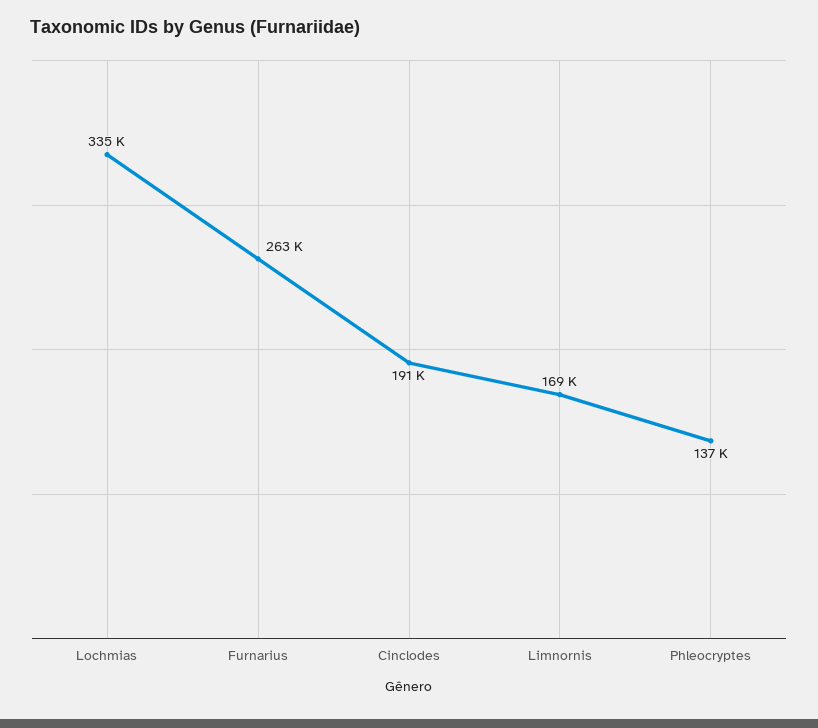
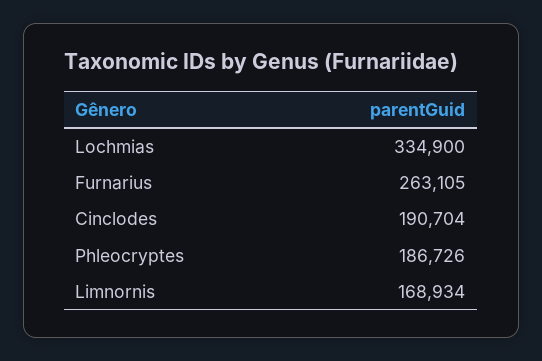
Phleocryptes: 137000 -> 186726

